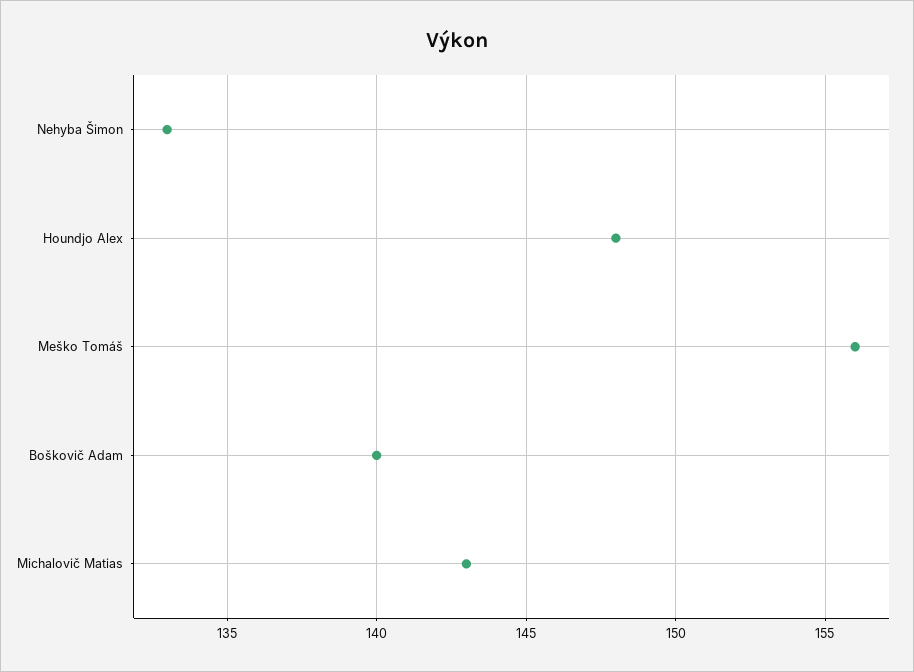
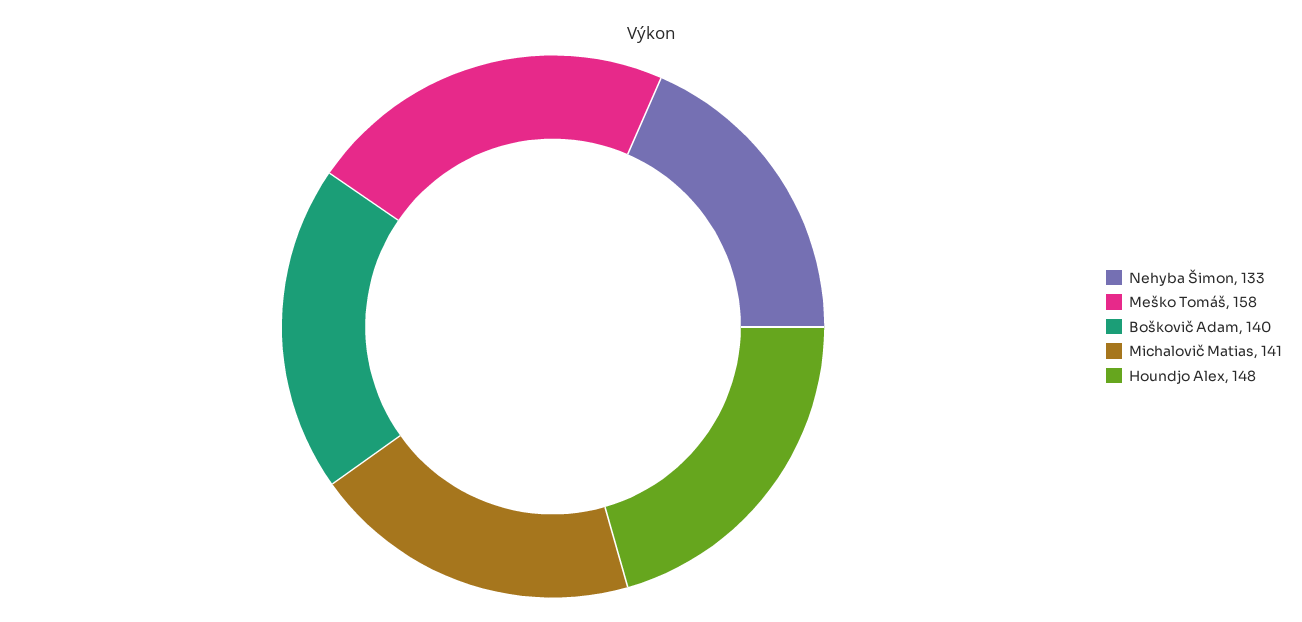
Meško Tomáš: 156 -> 158
Michalovič Matias: 143 -> 141

